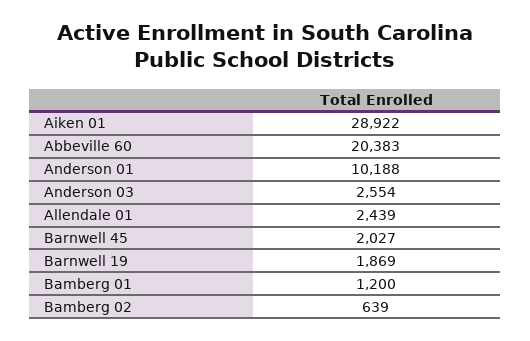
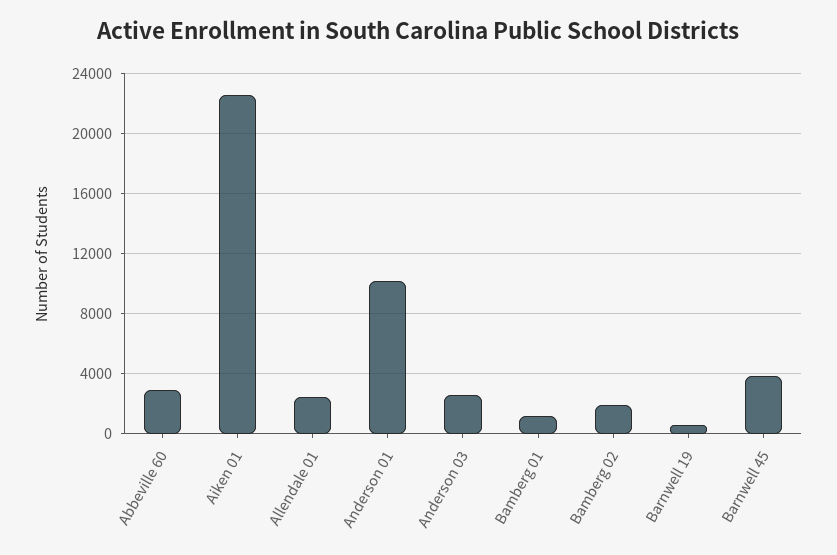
Aiken 01: 28922 -> 22500
Abbeville 60: 20383 -> 3000
Barnwell 45: 2027 -> 4000
Barnwell 19: 1869 -> 500
Bamberg 02: 639 -> 2000

